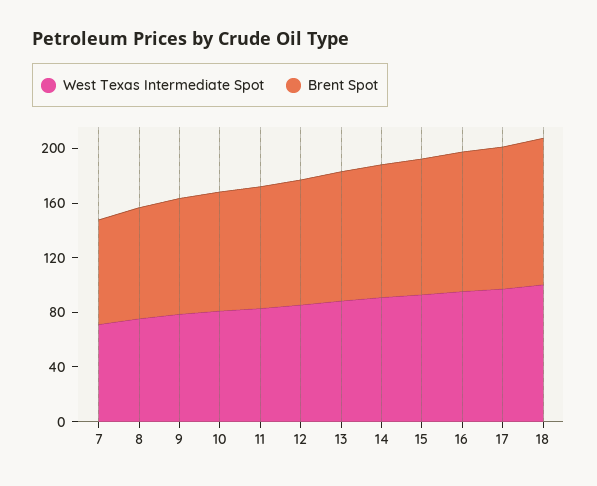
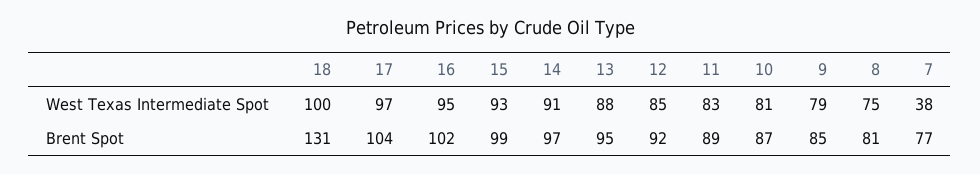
West Texas Intermediate Spot, 7: 70 -> 38
Brent Spot, 18: 110 -> 131

